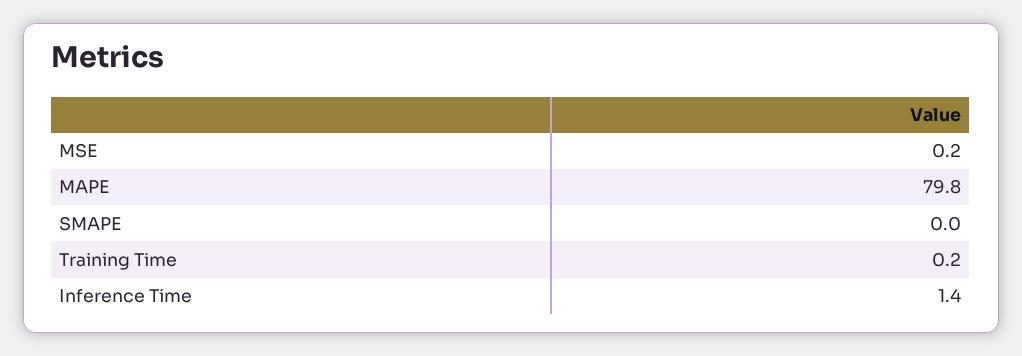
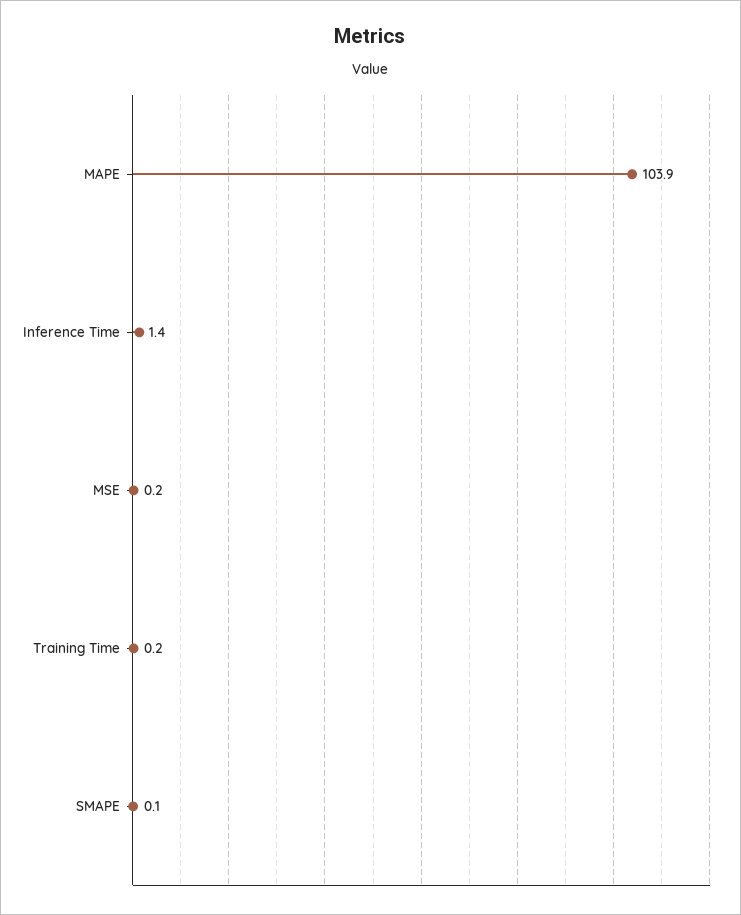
MAPE: 79.8 -> 103.9
SMAPE: 0 -> 0.1

